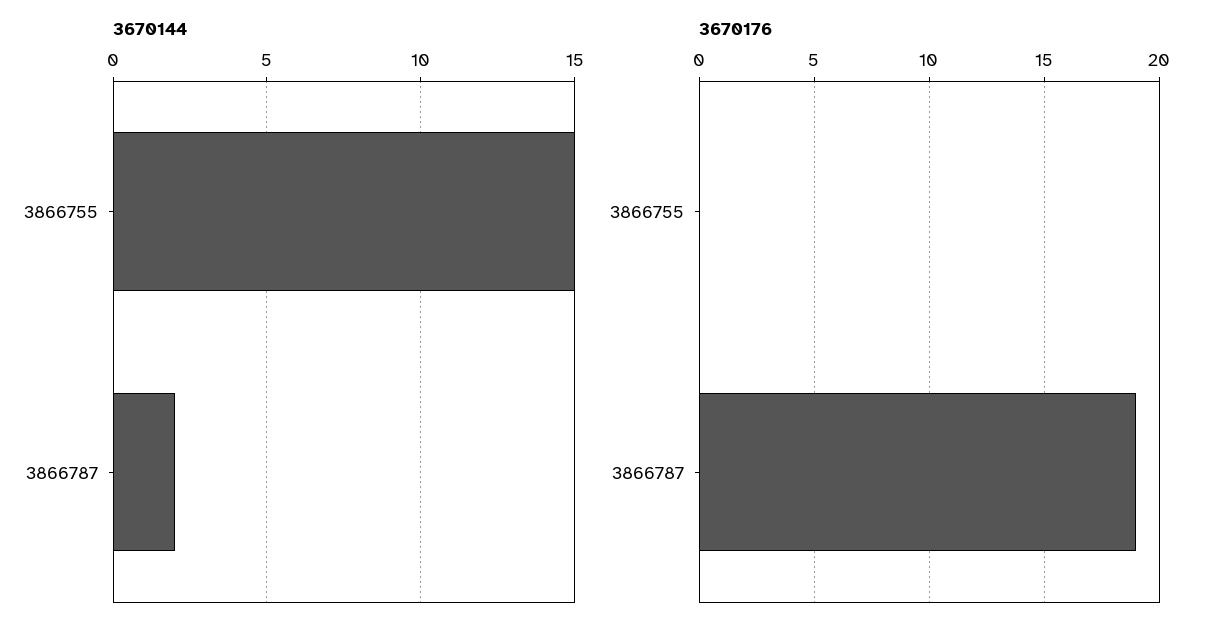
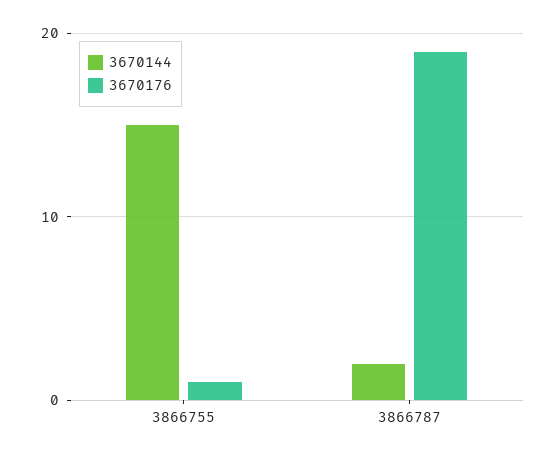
3670176, 3866755: 0 -> 1

